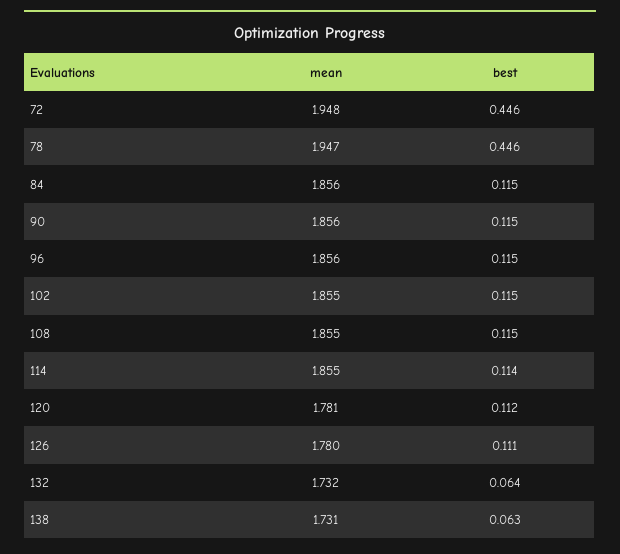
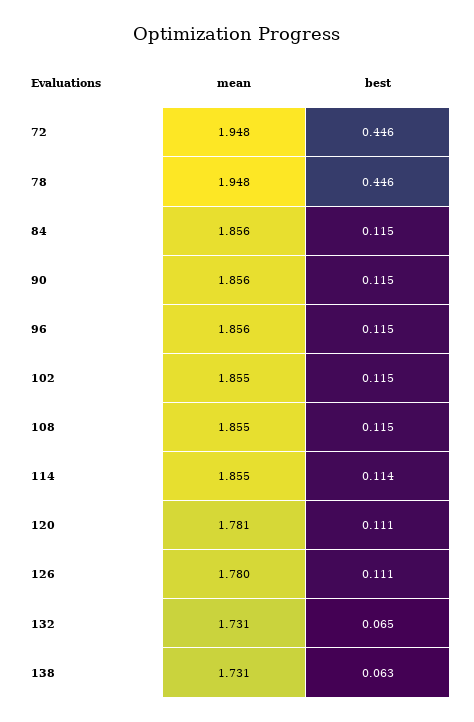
mean, 78: 1.947 -> 1.948
best, 120: 0.112 -> 0.111
mean, 132: 1.732 -> 1.731
best, 132: 0.064 -> 0.065

